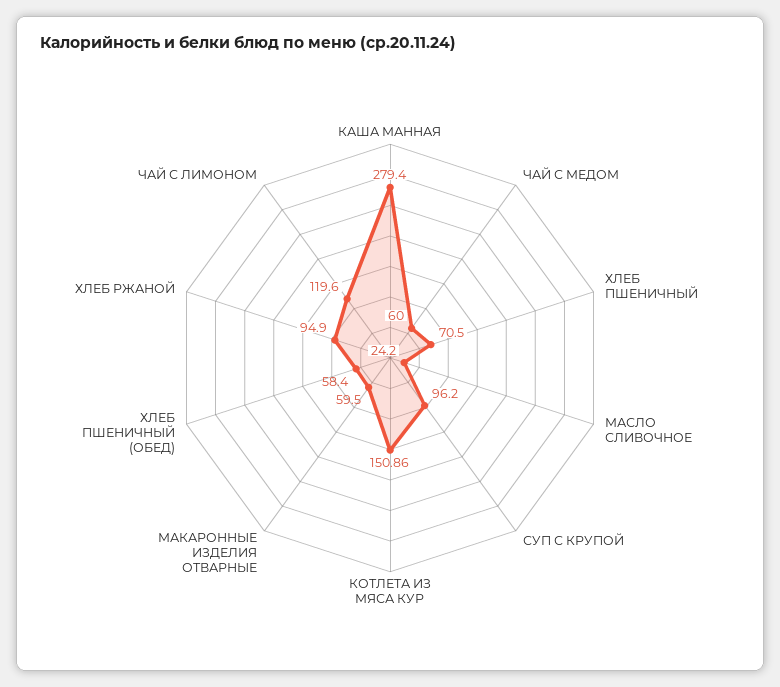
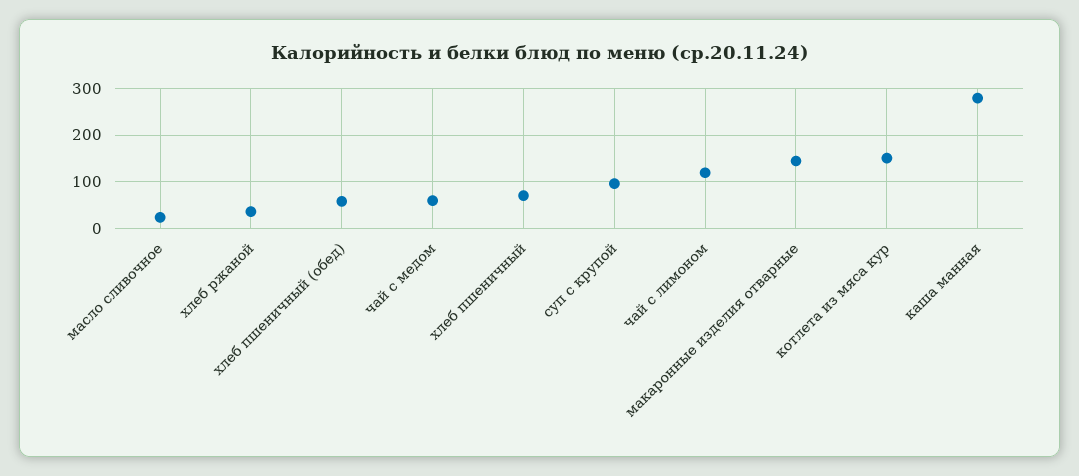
МАКАРОННЫЕ ИЗДЕЛИЯ ОТВАРНЫЕ: 59.5 -> 140
ХЛЕБ РЖАНОЙ: 94.9 -> 40

